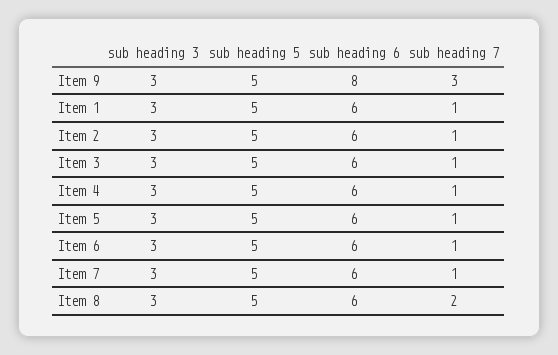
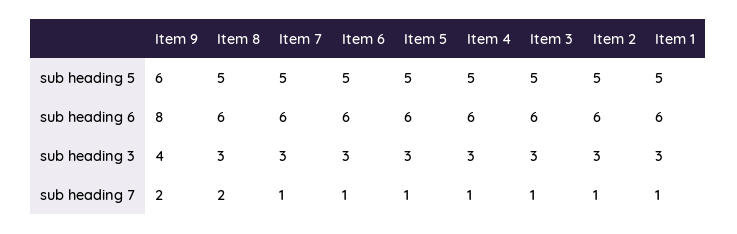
sub heading 3, Item 9: 3 -> 4
sub heading 5, Item 9: 5 -> 6
sub heading 7, Item 9: 3 -> 2

